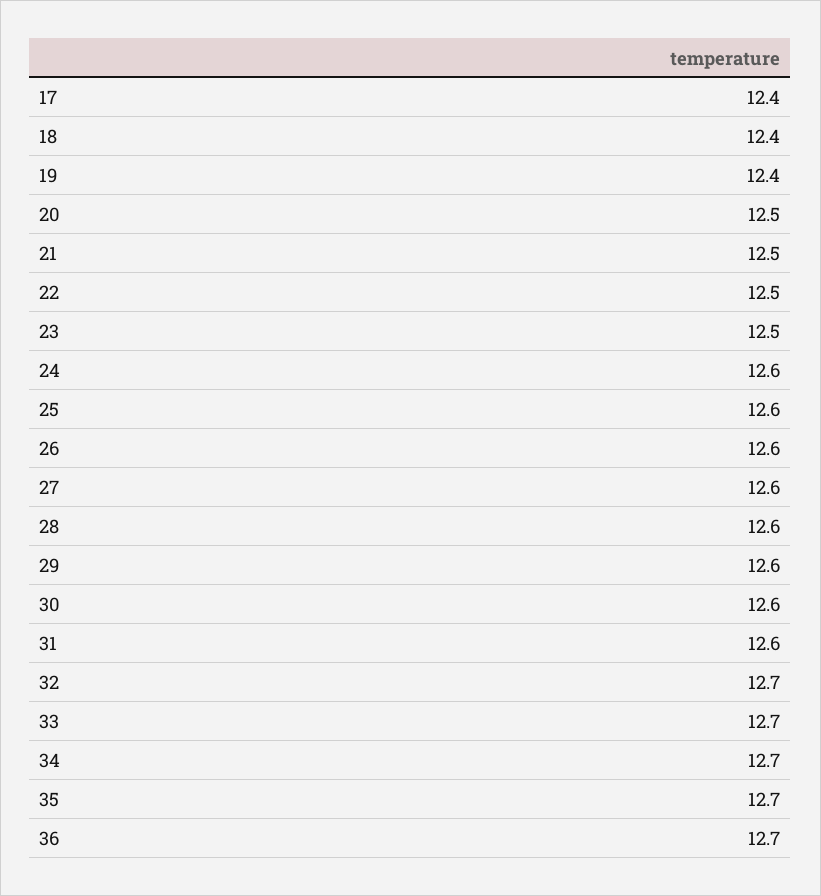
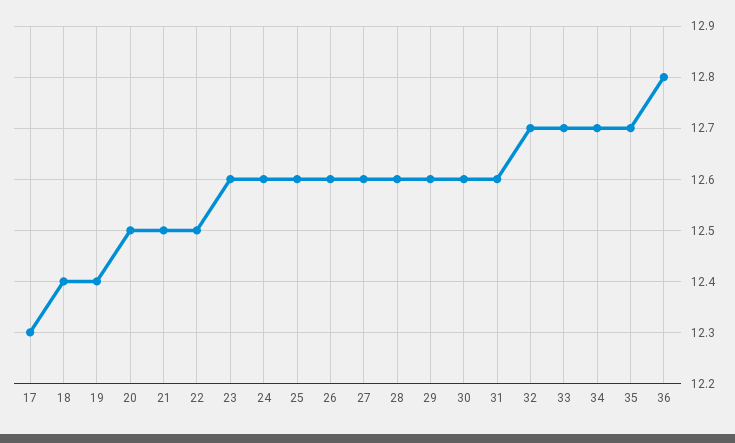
17: 12.4 -> 12.3
23: 12.5 -> 12.6
36: 12.7 -> 12.8

